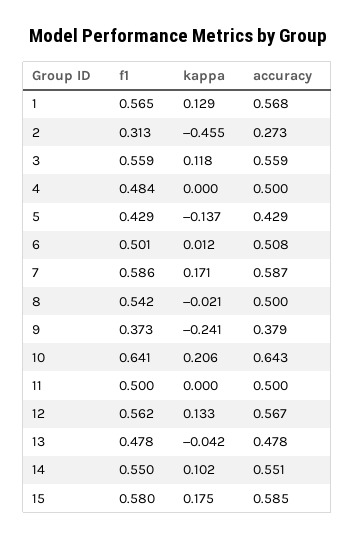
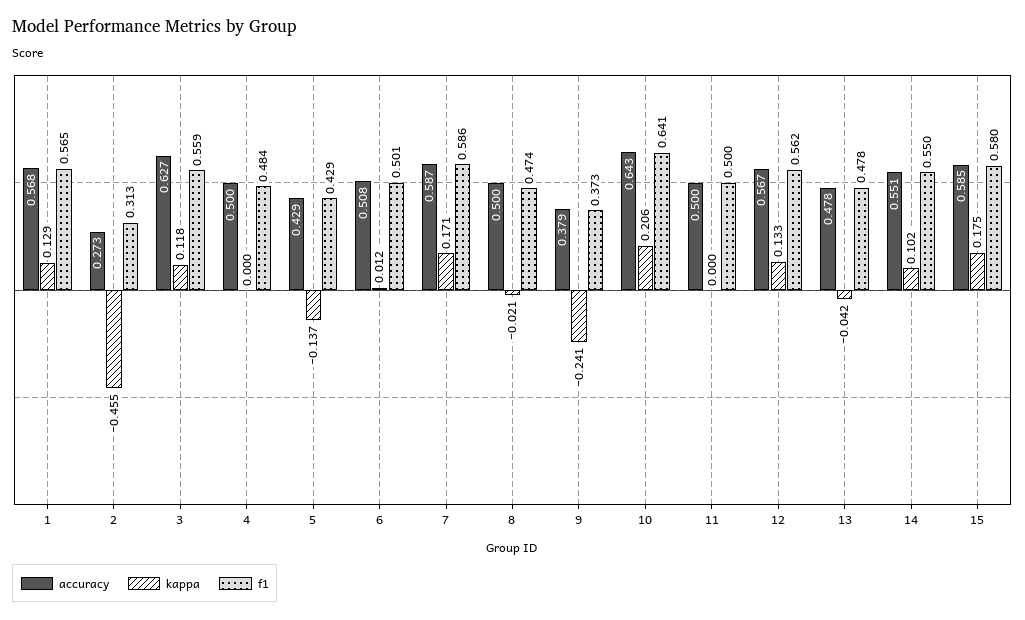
accuracy, 3: 0.559 -> 0.627
f1, 8: 0.542 -> 0.474

